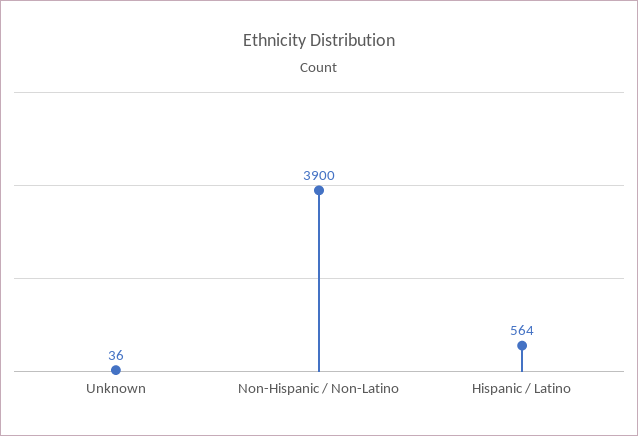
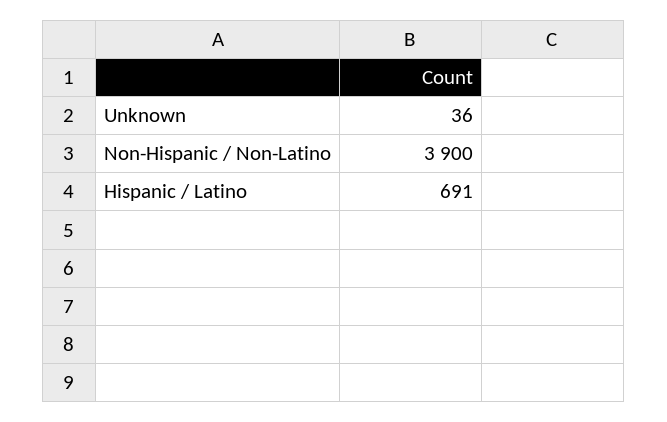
Hispanic / Latino: 564 -> 691

